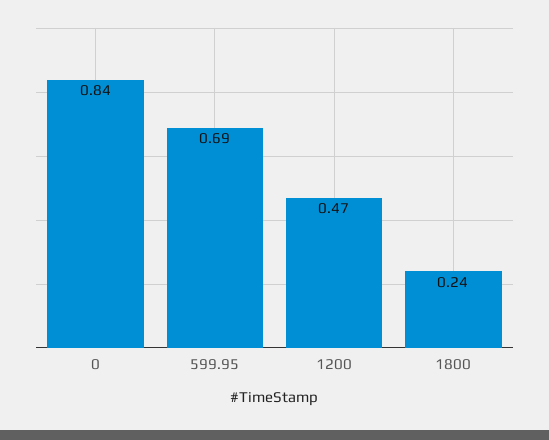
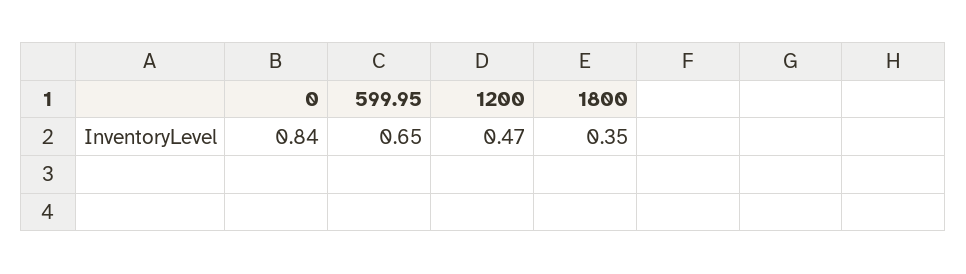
599.95: 0.69 -> 0.65
1800: 0.24 -> 0.35

